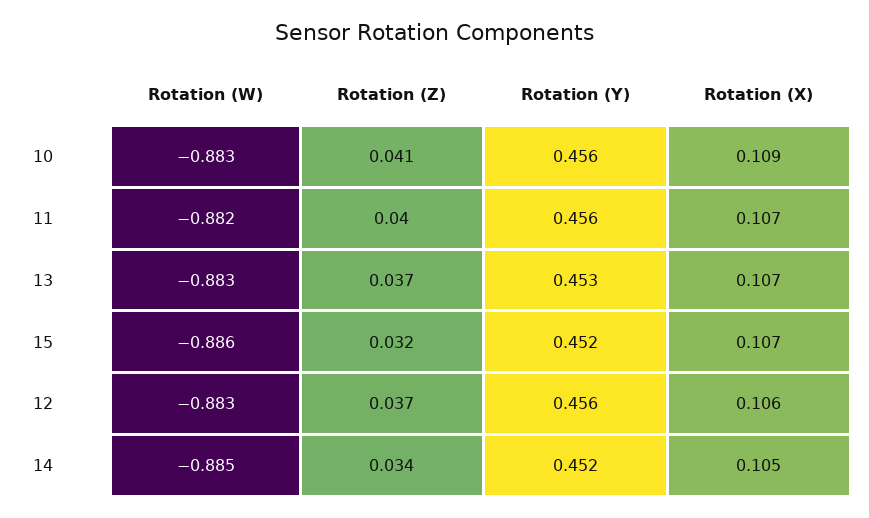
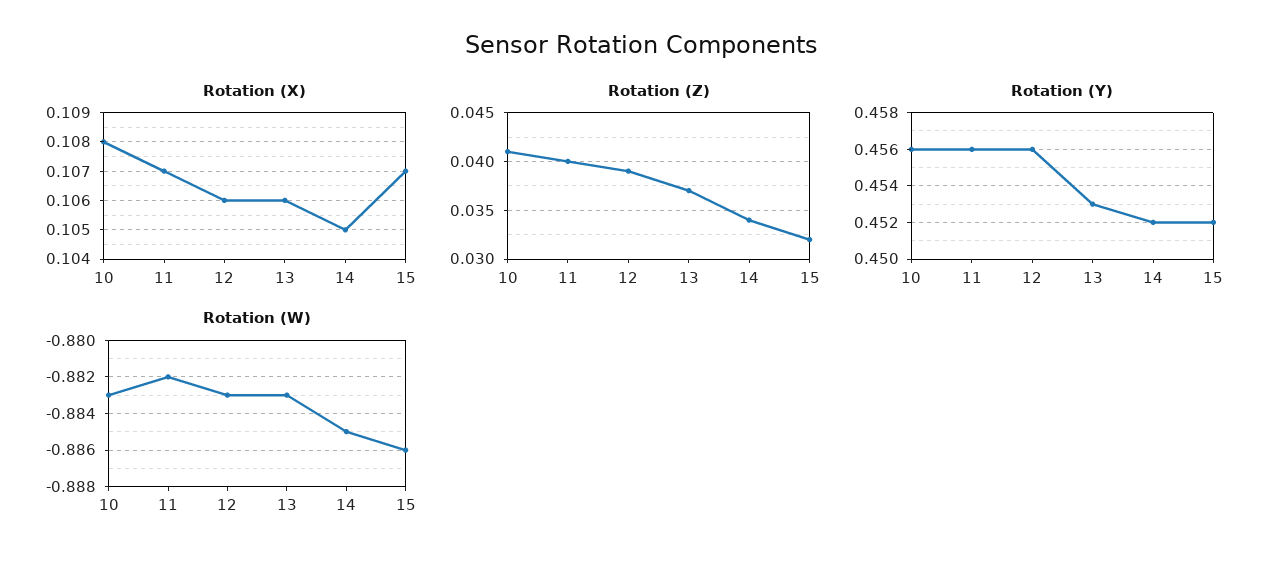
Rotation (X), 10: 0.109 -> 0.108
Rotation (X), 13: 0.107 -> 0.106
Rotation (Z), 12: 0.037 -> 0.039

